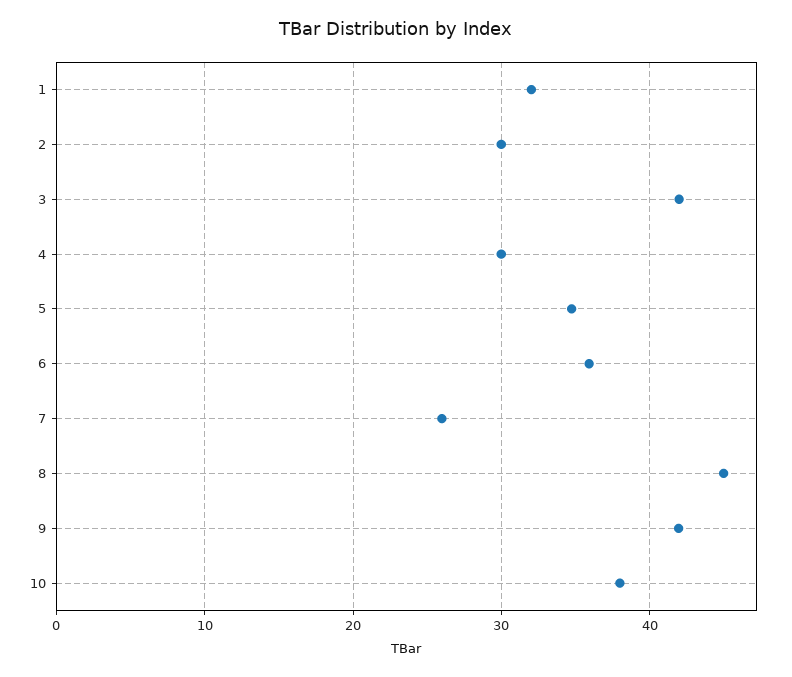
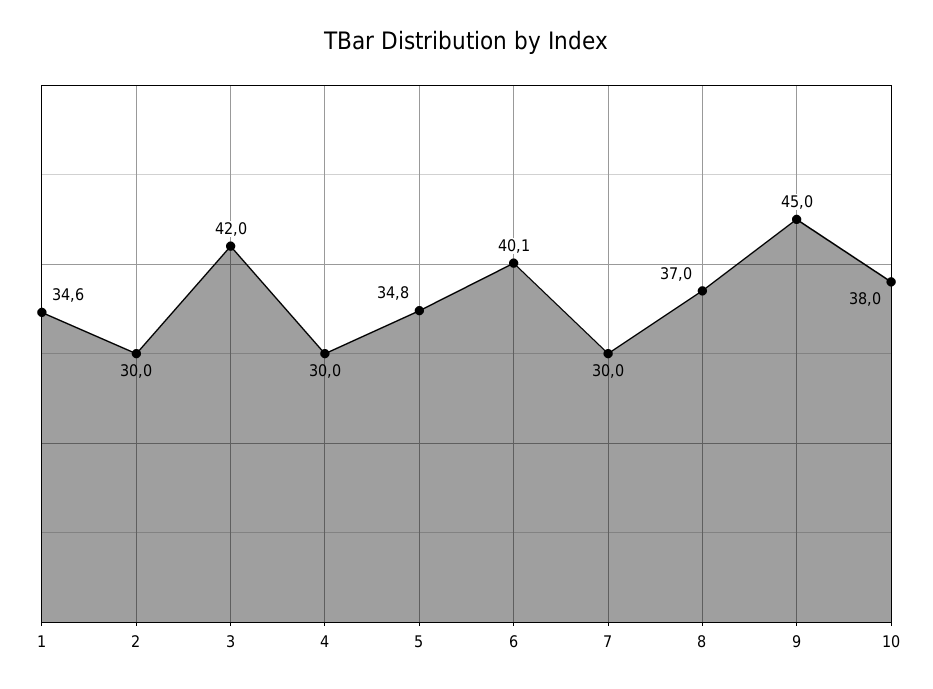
1: 32 -> 34.6
6: 36 -> 40.1
7: 26 -> 30
8: 45 -> 37
9: 42 -> 45

